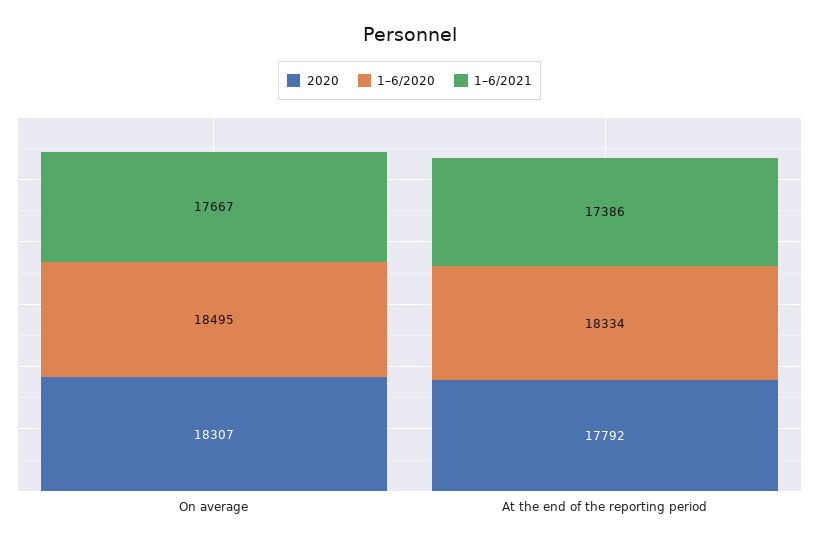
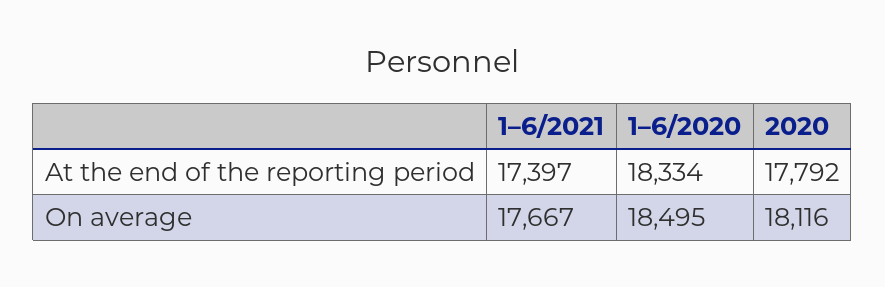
2020, On average: 18307 -> 18116
1–6/2021, At the end of the reporting period: 17386 -> 17397

